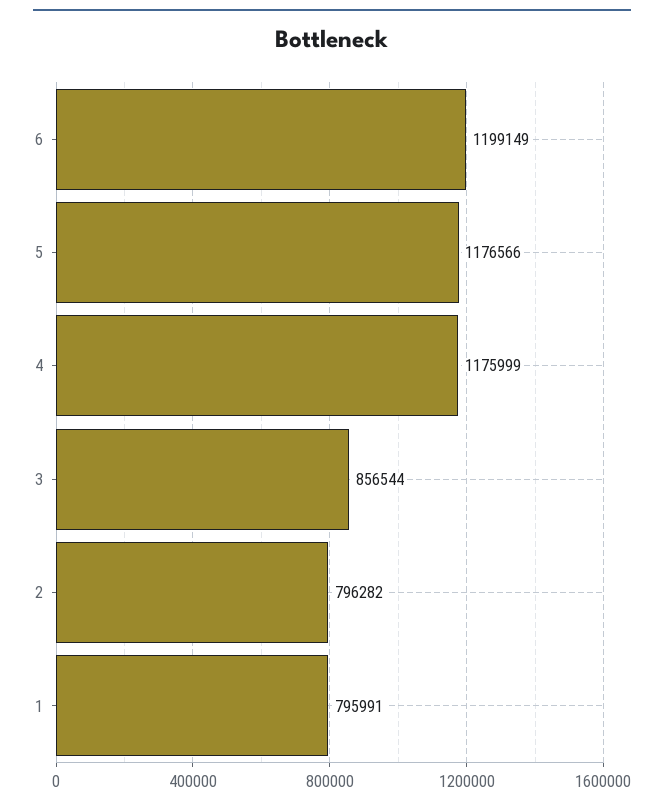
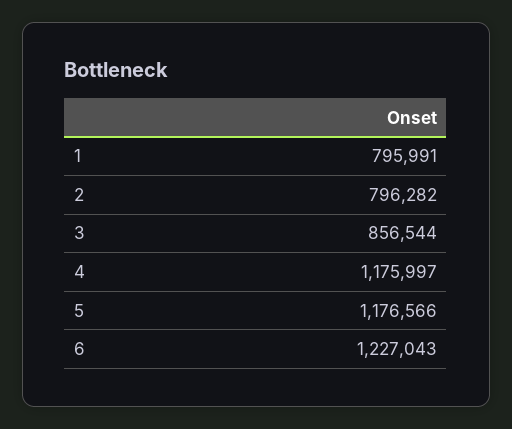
6: 1199149 -> 1227043
4: 1175999 -> 1175997

